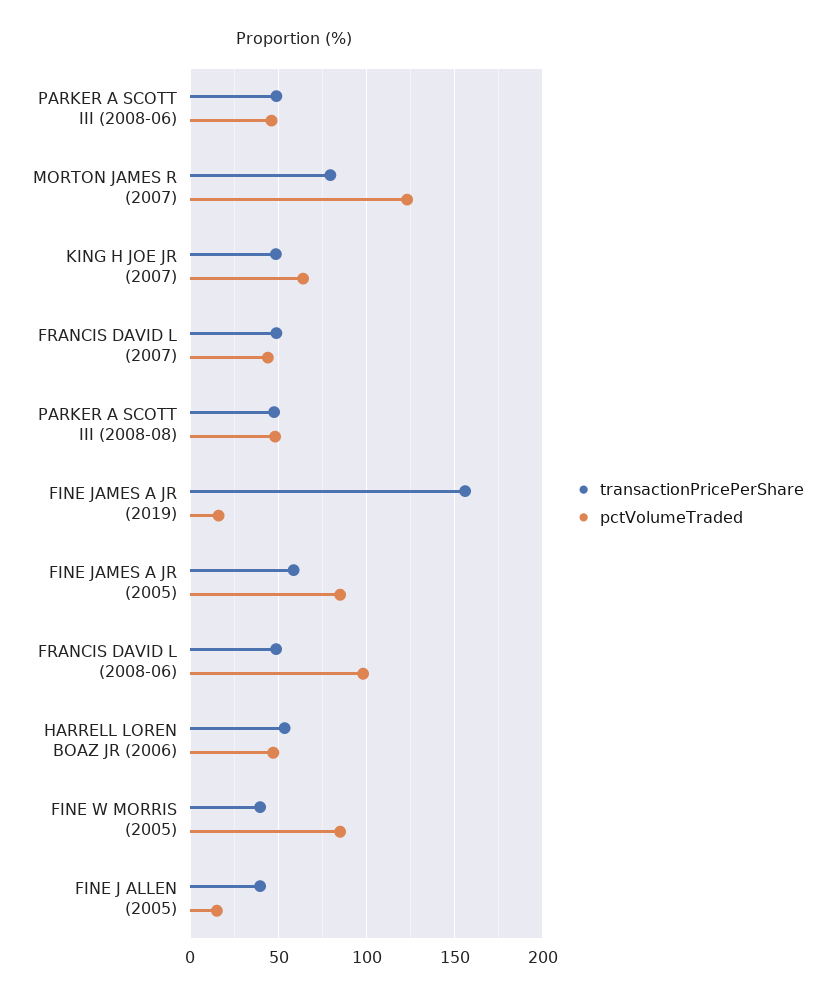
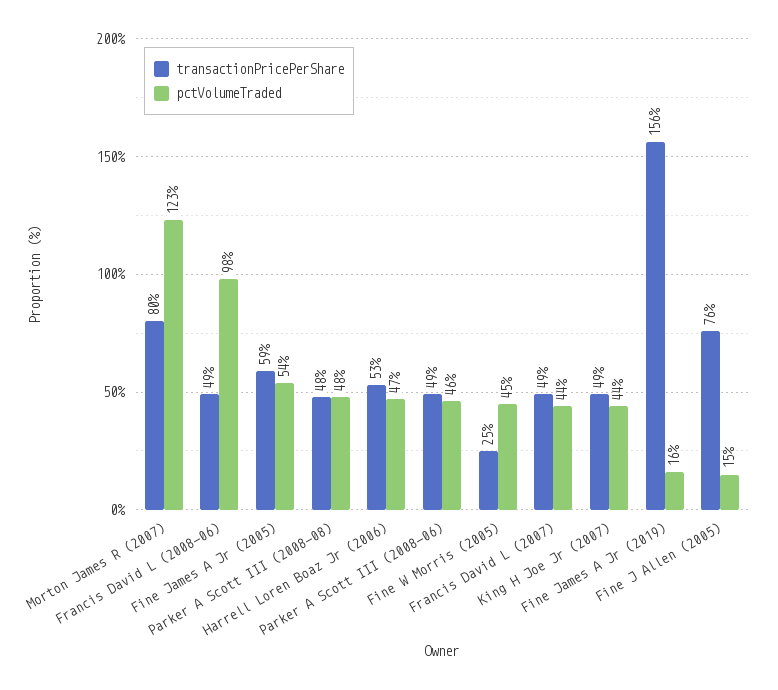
pctVolumeTraded, KING H JOE JR (2007): 65 -> 44
pctVolumeTraded, FINE JAMES A JR (2005): 85 -> 54
transactionPricePerShare, FINE W MORRIS (2005): 40 -> 25
pctVolumeTraded, FINE W MORRIS (2005): 85 -> 45
transactionPricePerShare, FINE J ALLEN (2005): 40 -> 76

